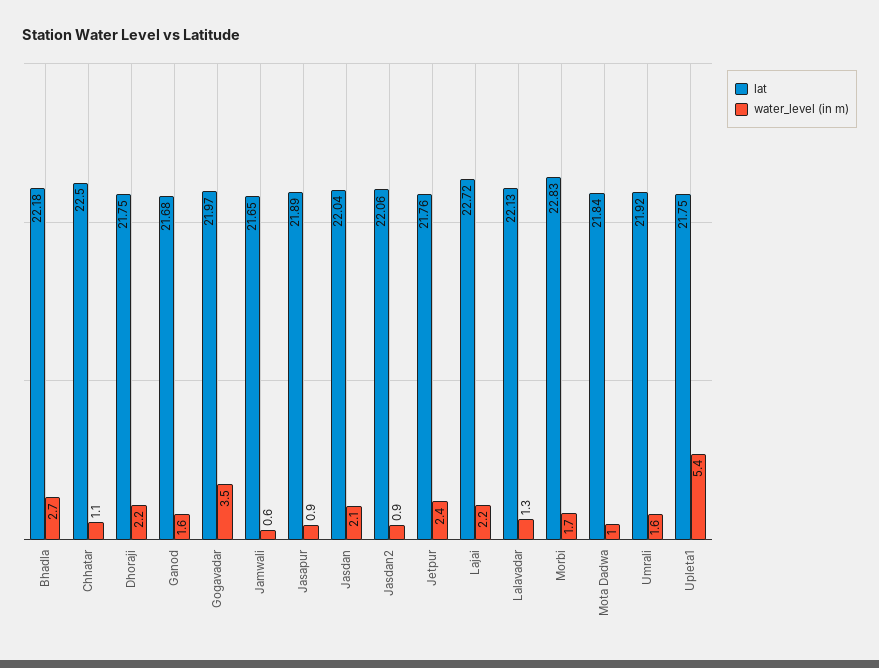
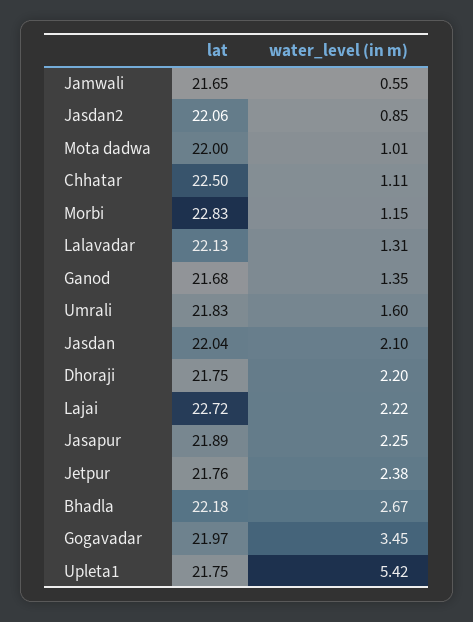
water_level (in m), Ganod: 1.6 -> 1.35
water_level (in m), Jasapur: 0.9 -> 2.25
water_level (in m), Morbi: 1.7 -> 1.15
lat, Mota Dadwa: 21.84 -> 22
lat, Umrali: 21.92 -> 21.83

